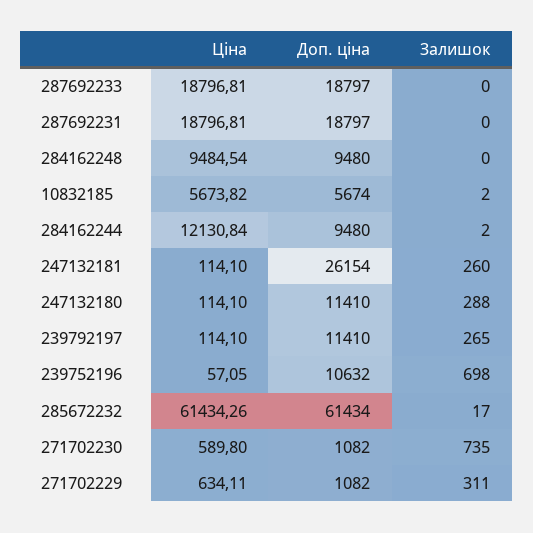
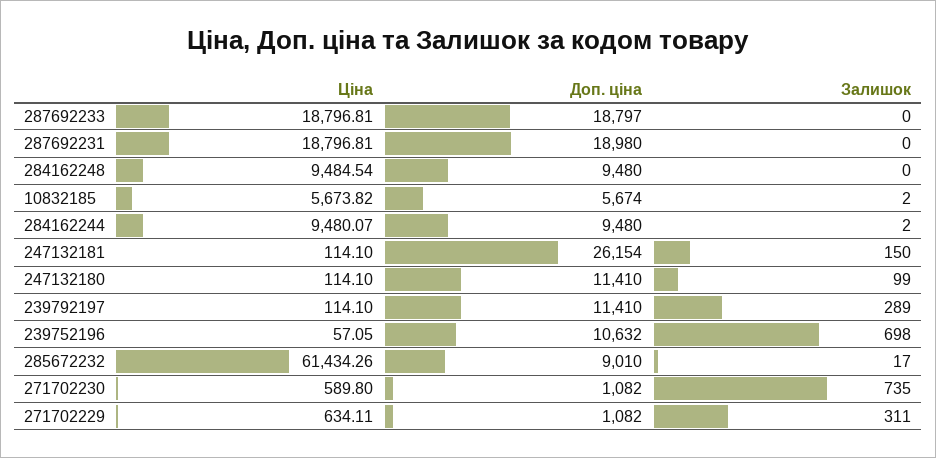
Доп. ціна, 287692231: 18797 -> 18980
Ціна, 284162244: 12130.84 -> 9480.07
Залишок, 247132181: 260 -> 150
Залишок, 247132180: 288 -> 99
Залишок, 239792197: 265 -> 289
Доп. ціна, 285672232: 61434 -> 9010

